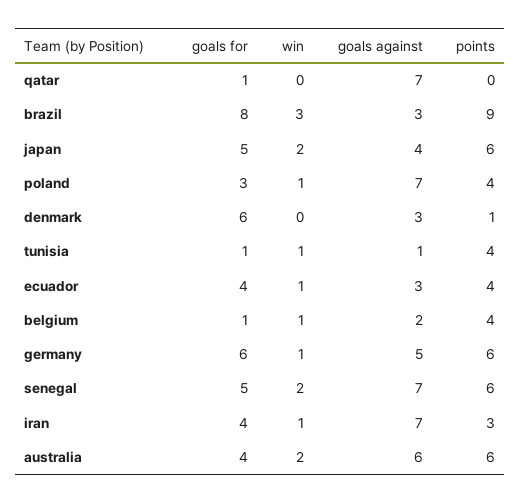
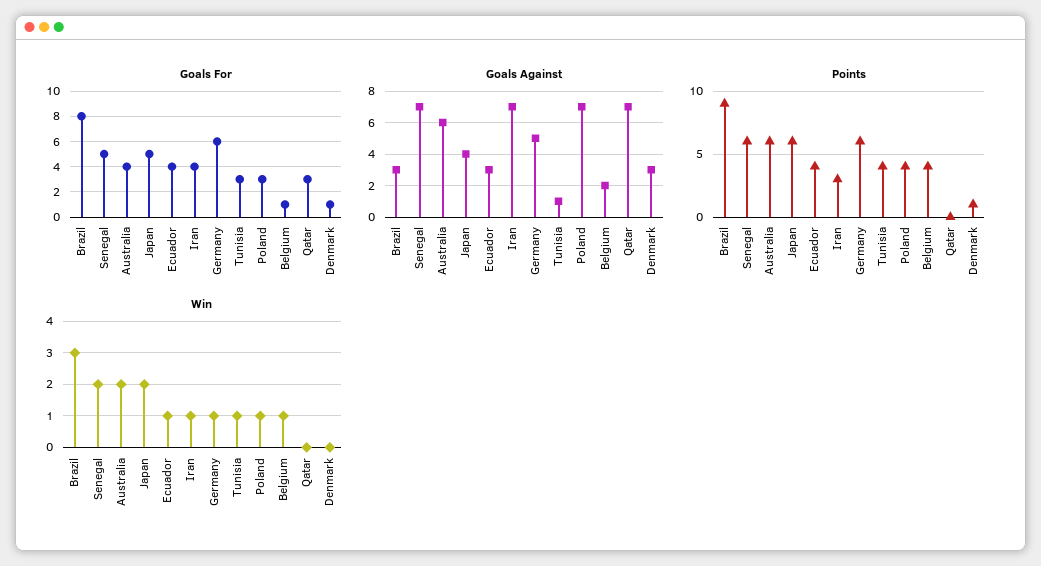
goals for, qatar: 1 -> 3
goals for, denmark: 6 -> 1
goals for, tunisia: 1 -> 3

